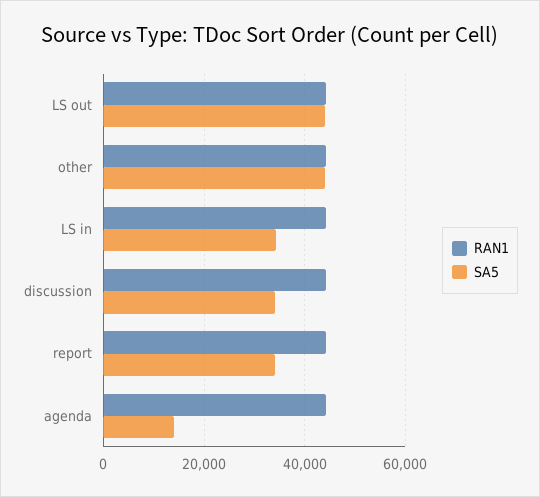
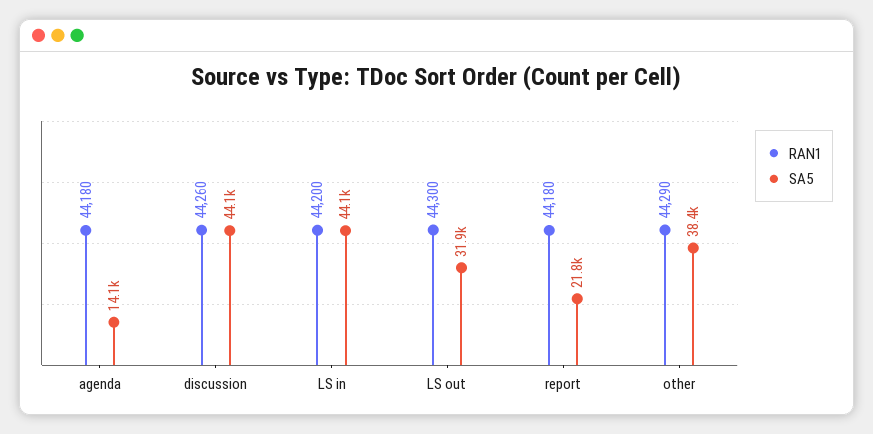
SA5, LS out: 44000 -> 31900
SA5, other: 44000 -> 38400
SA5, LS in: 34000 -> 44100
SA5, discussion: 34000 -> 44100
SA5, report: 34000 -> 21800

